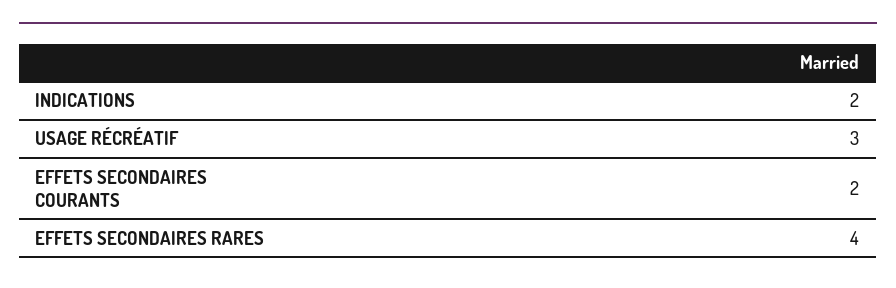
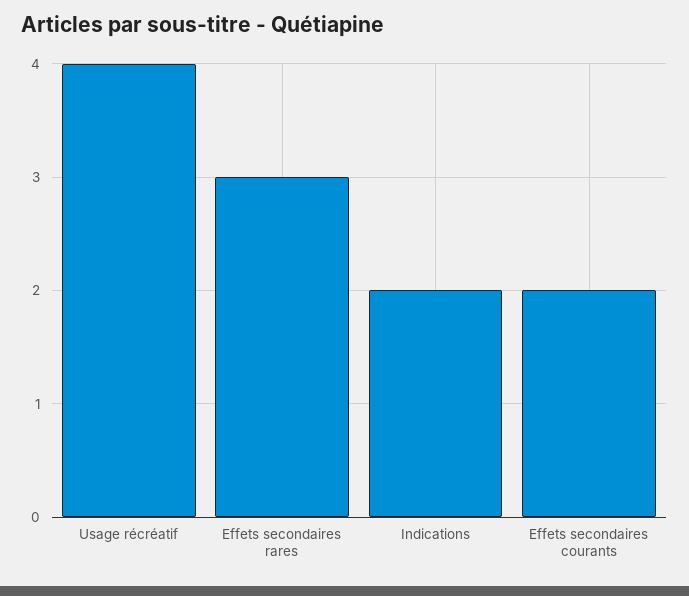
USAGE RÉCRÉATIF: 3 -> 4
EFFETS SECONDAIRES RARES: 4 -> 3

